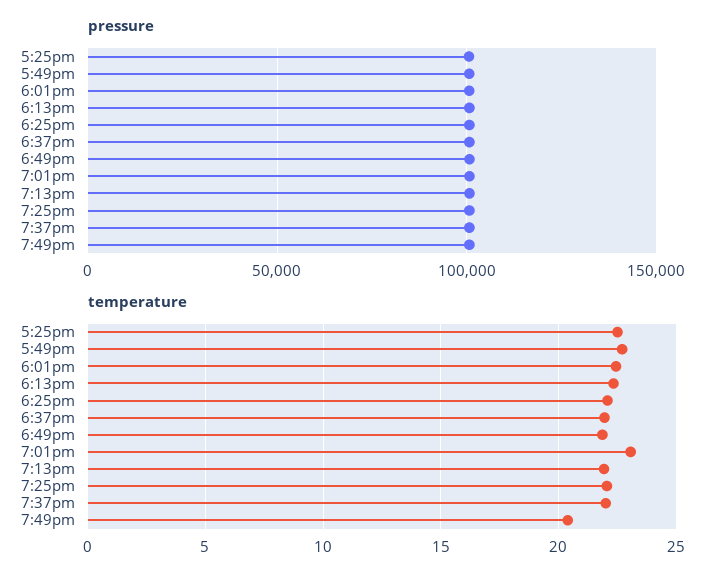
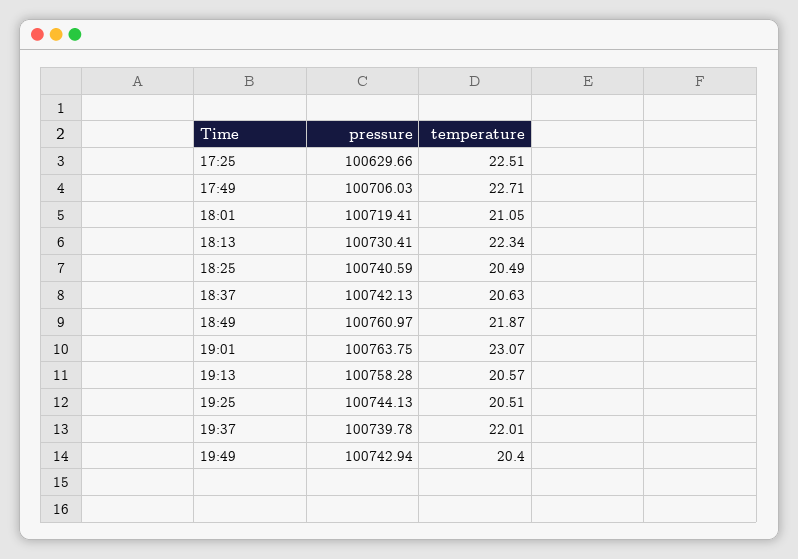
temperature, 6:01pm: 22.5 -> 21.05
temperature, 6:25pm: 22 -> 20.49
temperature, 6:37pm: 22 -> 20.63
temperature, 7:13pm: 22 -> 20.57
temperature, 7:25pm: 22 -> 20.51

